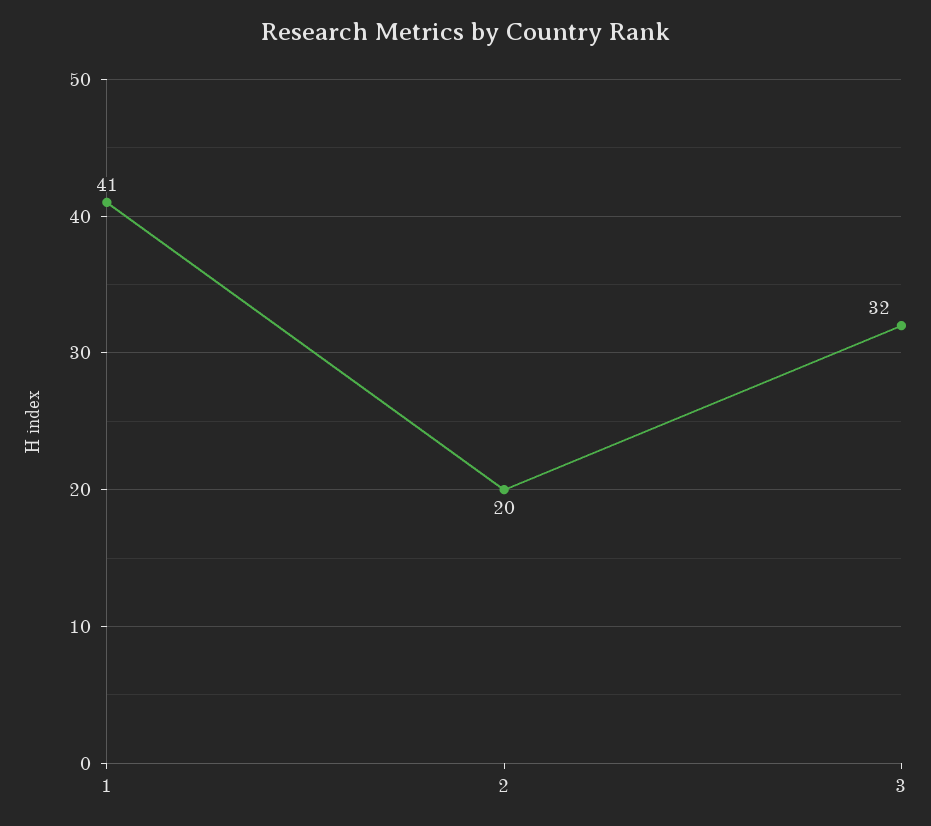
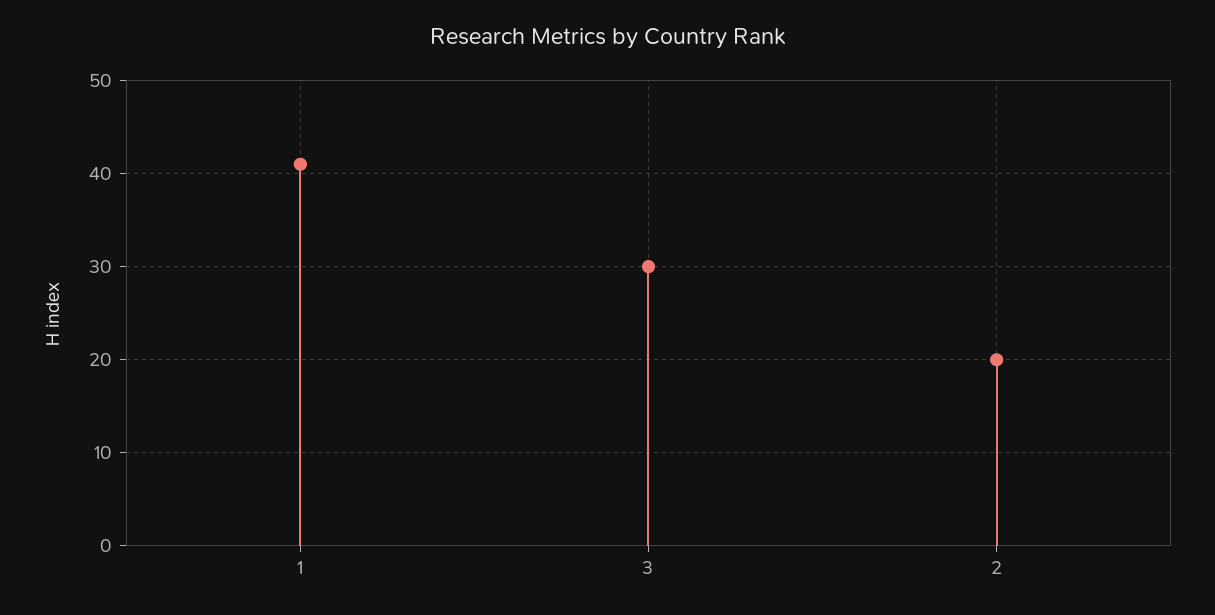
3: 32 -> 30

